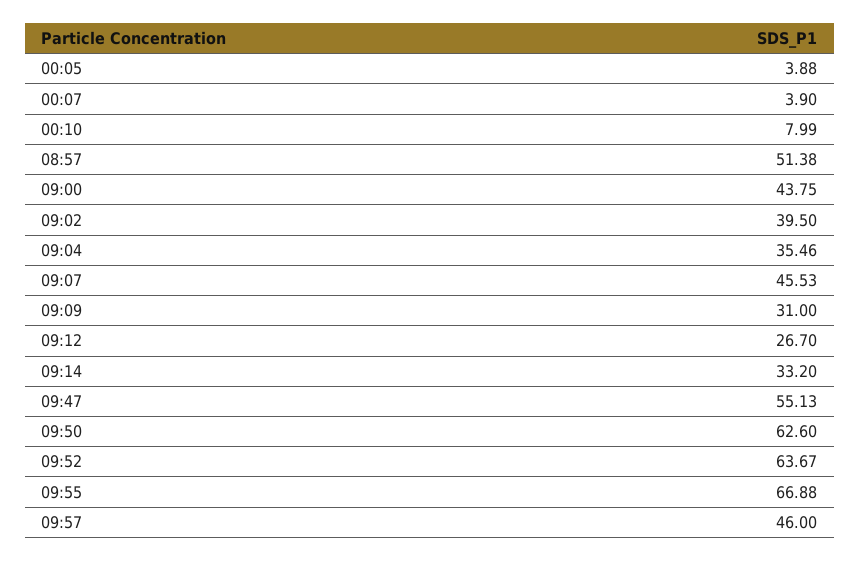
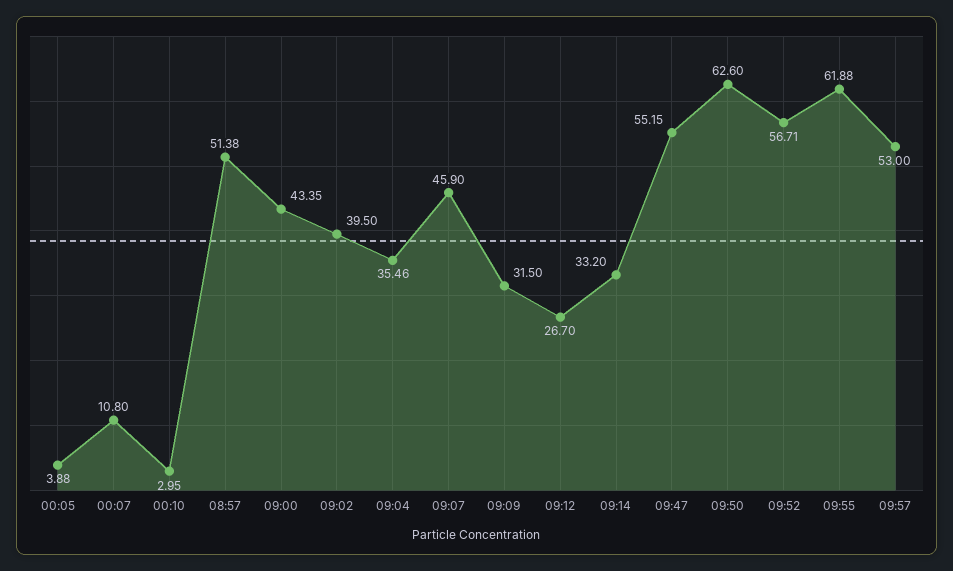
00:07: 3.9 -> 10.8
00:10: 7.99 -> 2.95
09:00: 43.75 -> 43.35
09:07: 45.53 -> 45.9
09:09: 31 -> 31.5
09:47: 55.13 -> 55.15
09:52: 63.67 -> 56.71
09:55: 66.88 -> 61.88
09:57: 46 -> 53

